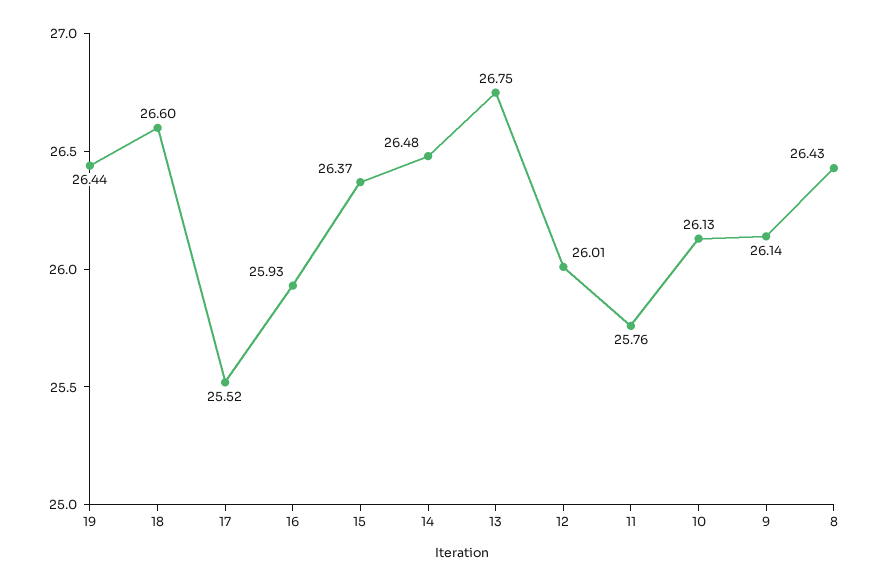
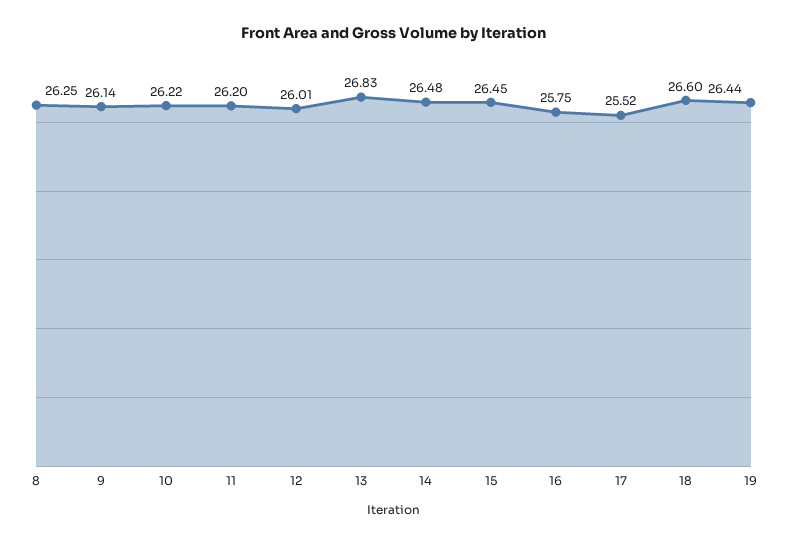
16: 25.93 -> 25.75
15: 26.37 -> 26.45
13: 26.75 -> 26.83
11: 25.76 -> 26.2
10: 26.13 -> 26.22
8: 26.43 -> 26.25

